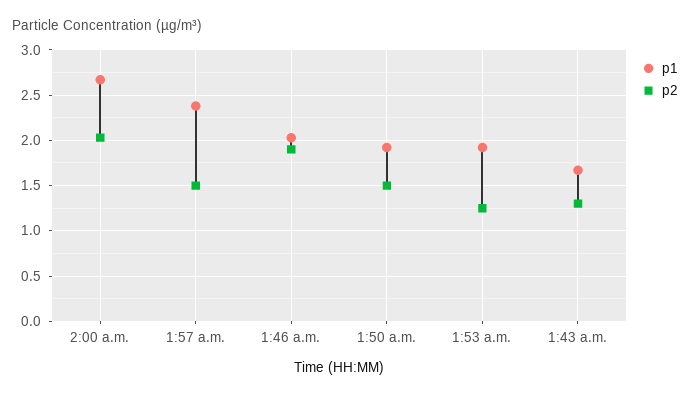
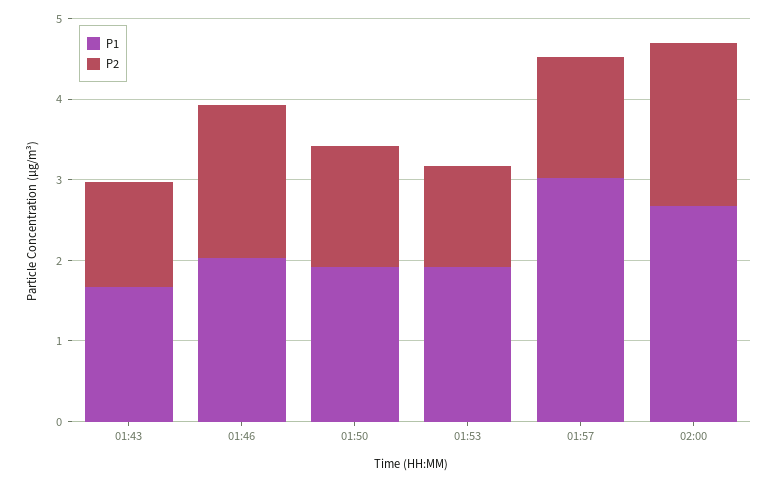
p1, 1:57 a.m.: 2.4 -> 3

